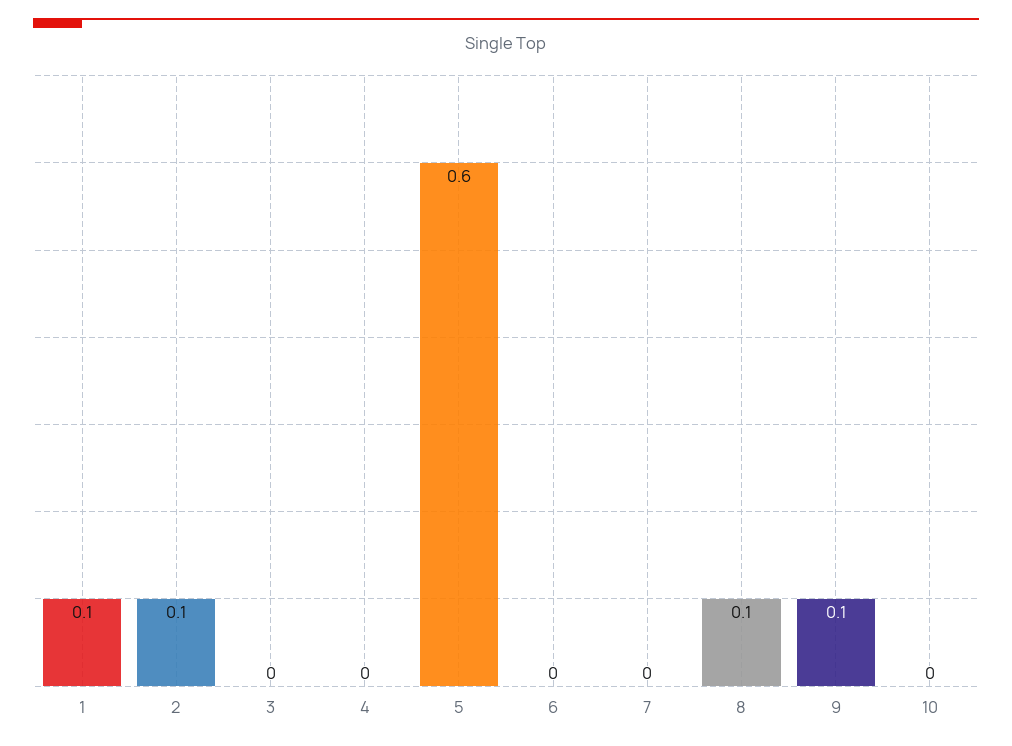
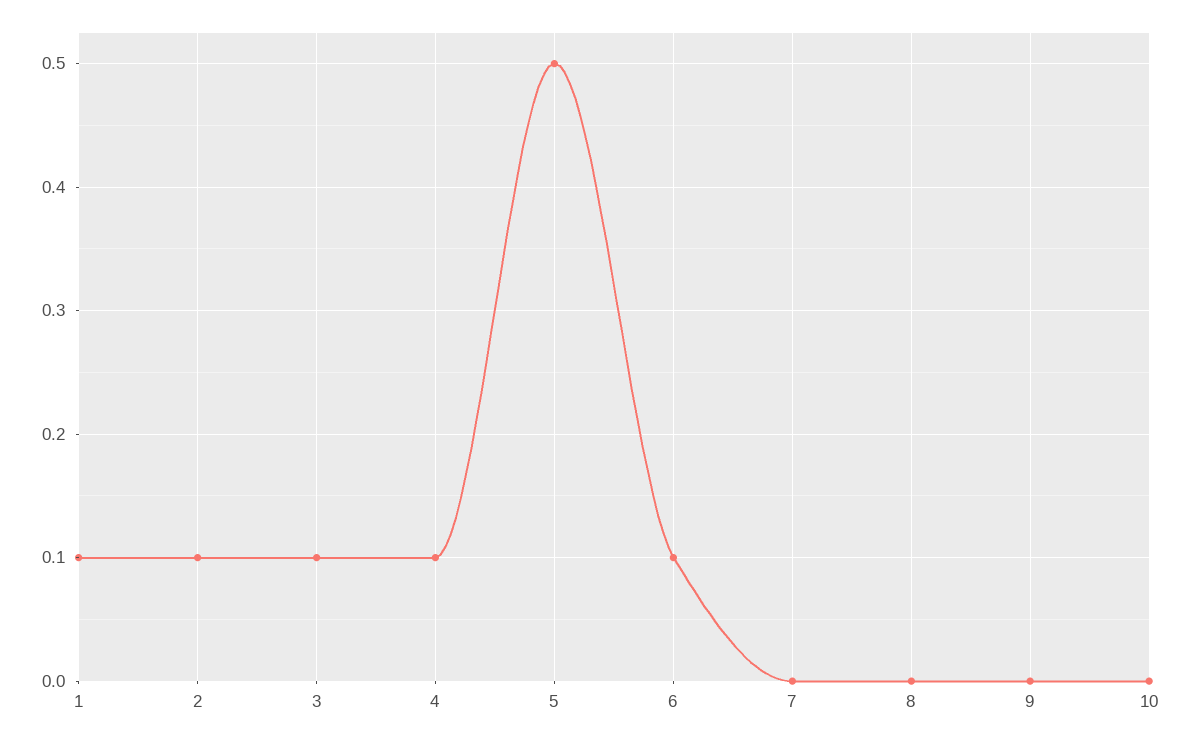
3: 0 -> 0.1
4: 0 -> 0.1
5: 0.6 -> 0.5
6: 0 -> 0.1
8: 0.1 -> 0
9: 0.1 -> 0

